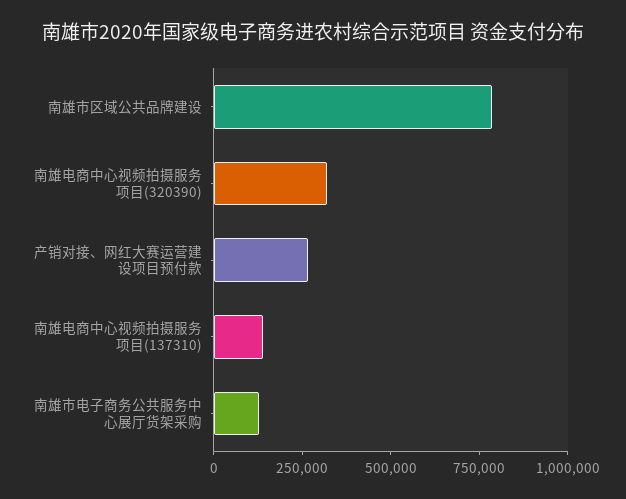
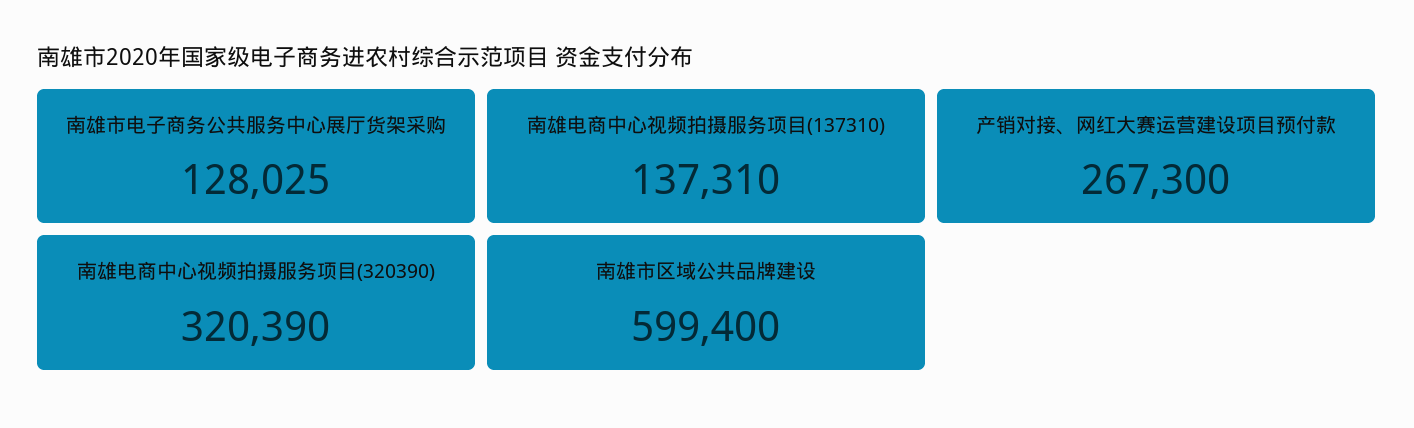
南雄市区域公共品牌建设: 800000 -> 599400

